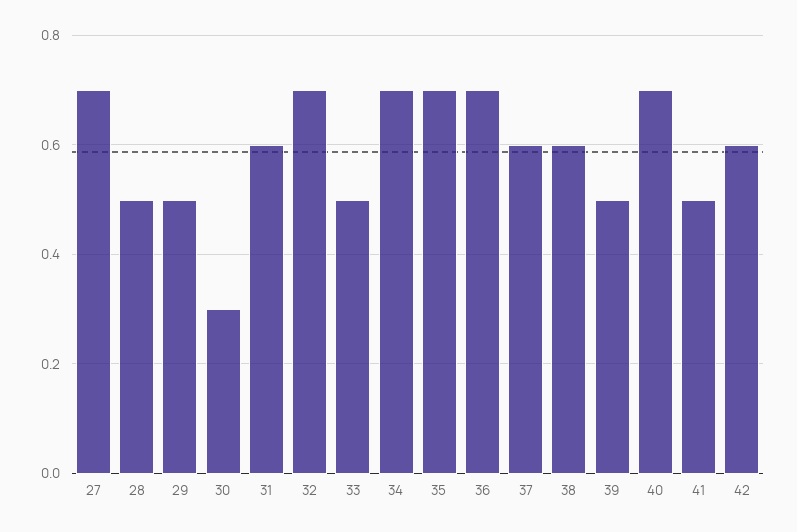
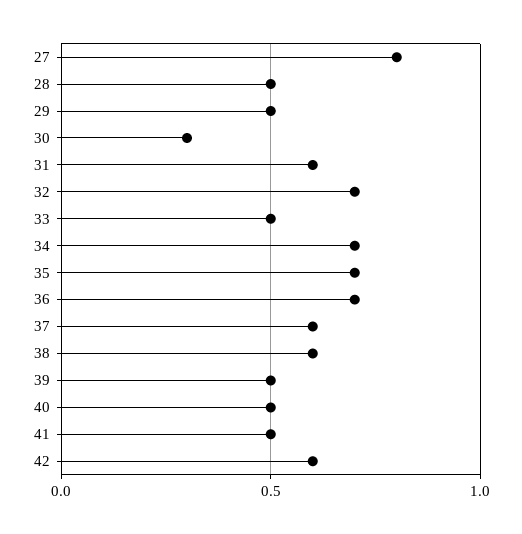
27: 0.7 -> 0.8
40: 0.7 -> 0.5

